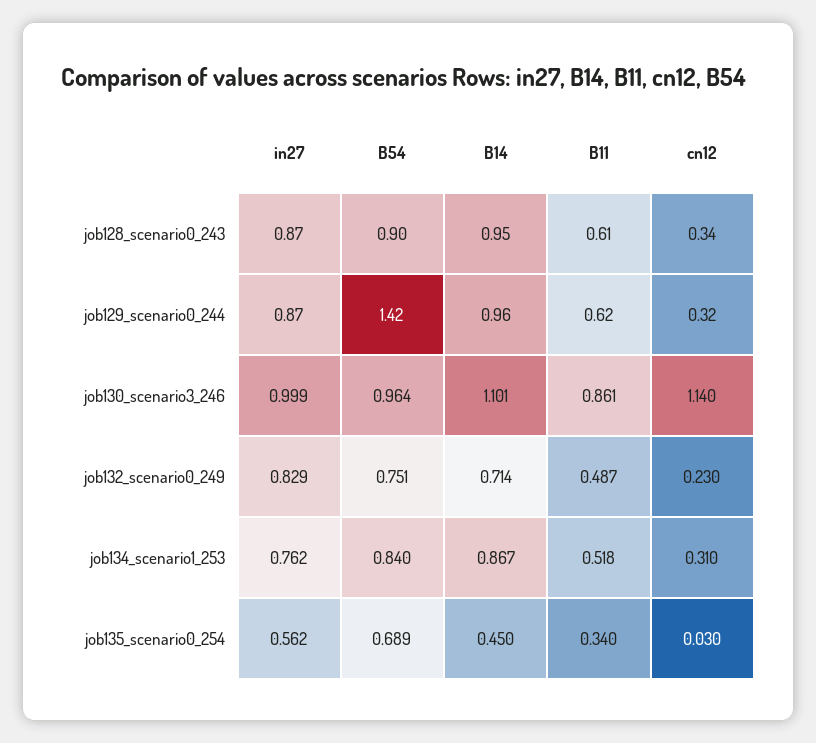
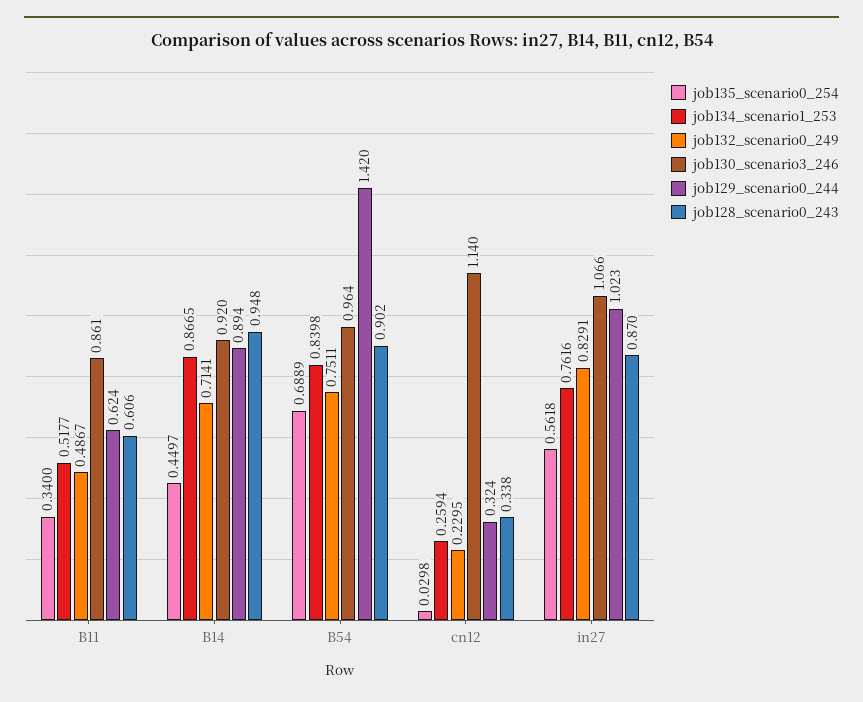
job129_scenario0_244, in27: 0.87 -> 1.023
job129_scenario0_244, B14: 0.96 -> 0.894
job130_scenario3_246, in27: 0.999 -> 1.066
job130_scenario3_246, B14: 1.101 -> 0.92
job134_scenario1_253, cn12: 0.31 -> 0.2594

